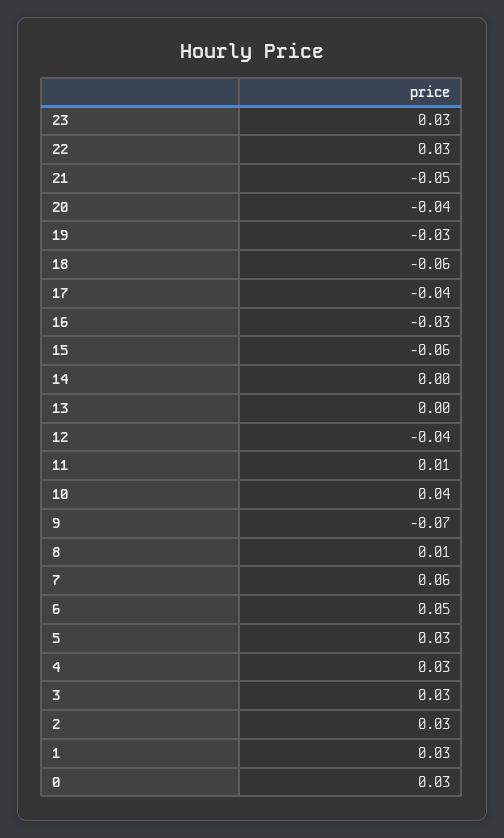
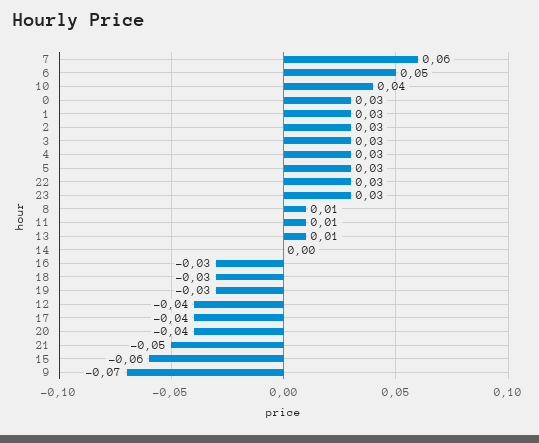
18: -0.06 -> -0.03
13: 0 -> 0.01

